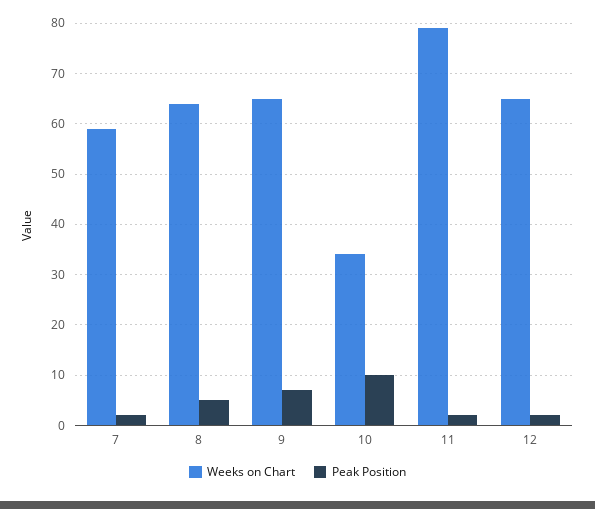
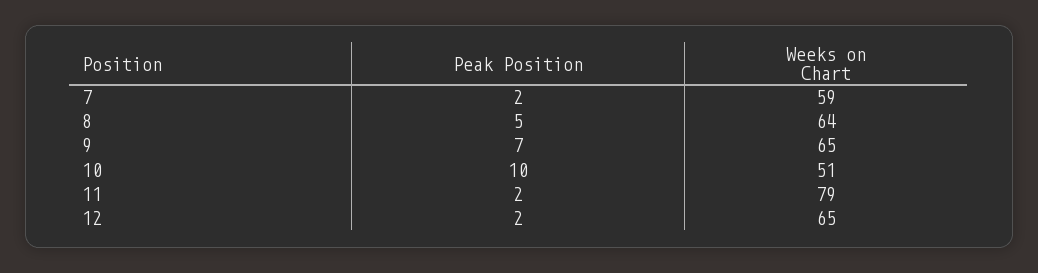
Weeks on Chart, 10: 35 -> 51

